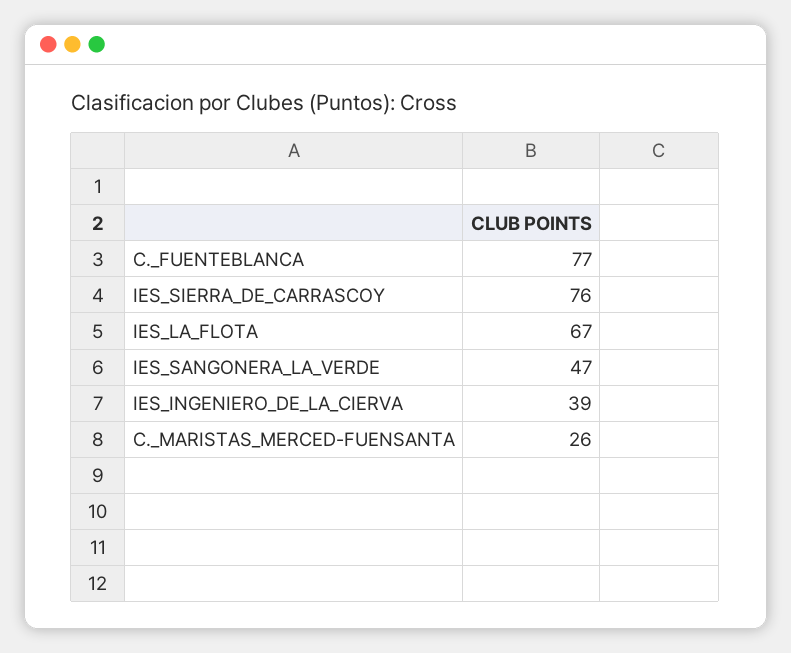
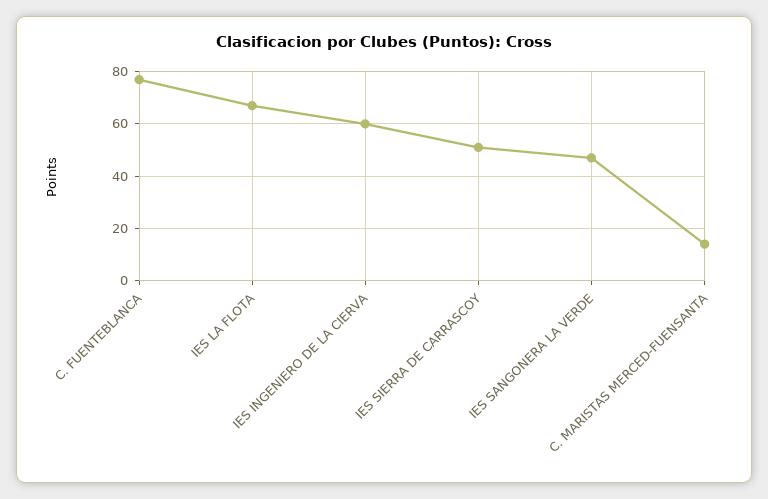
IES_SIERRA_DE_CARRASCOY: 76 -> 50
IES_INGENIERO_DE_LA_CIERVA: 39 -> 60
C._MARISTAS_MERCED-FUENSANTA: 26 -> 15

